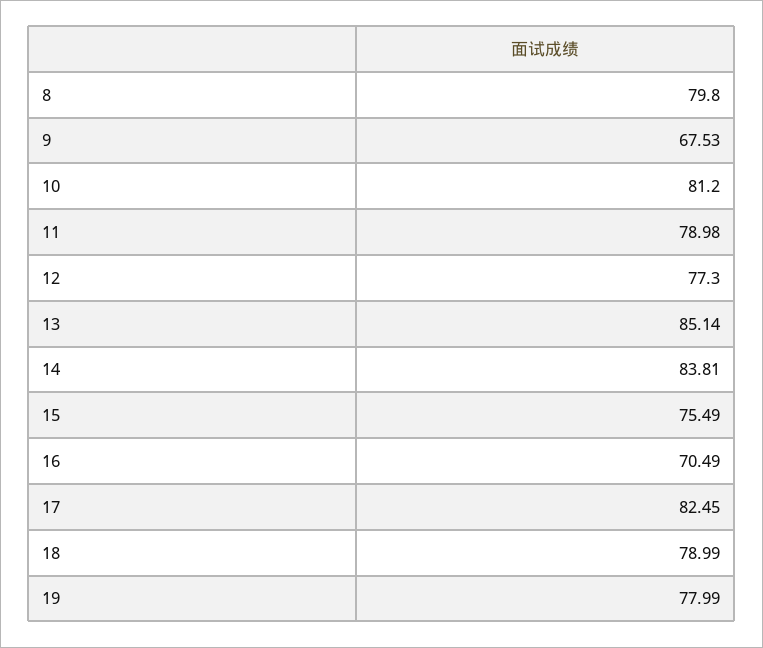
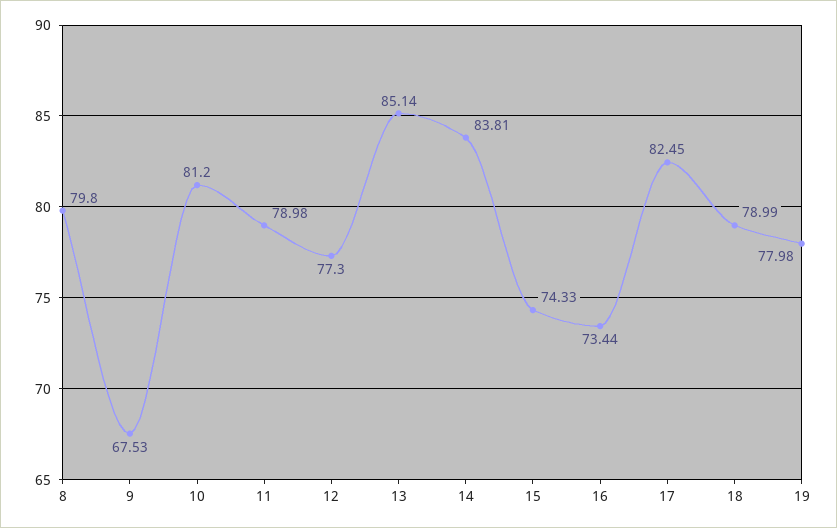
15: 75.49 -> 74.33
16: 70.49 -> 73.44
19: 77.99 -> 77.98

